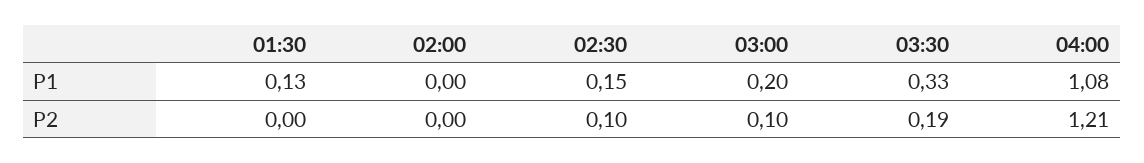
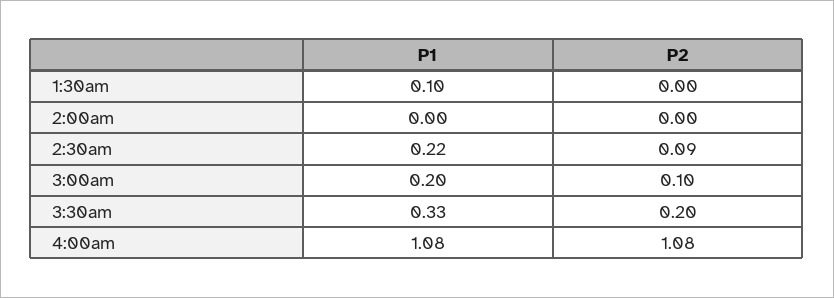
01:30, P1: 0.13 -> 0.1
02:30, P1: 0.15 -> 0.22
02:30, P2: 0.1 -> 0.09
03:30, P2: 0.19 -> 0.2
04:00, P2: 1.21 -> 1.08

